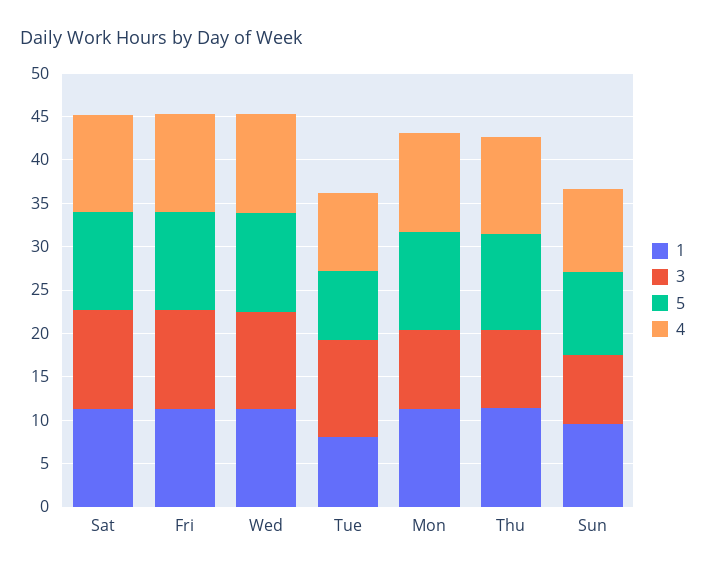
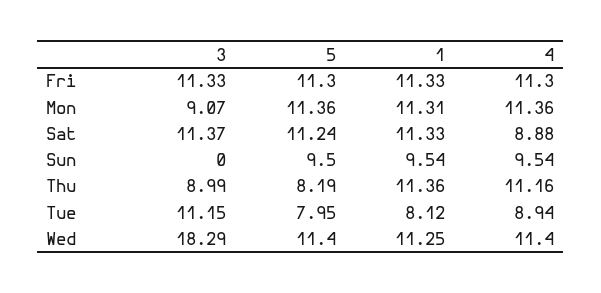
4, Sat: 11 -> 8.88
3, Wed: 11 -> 18.29
5, Thu: 11 -> 8.19
3, Sun: 8 -> 0

